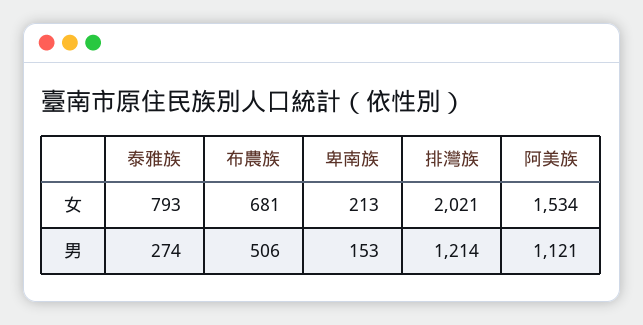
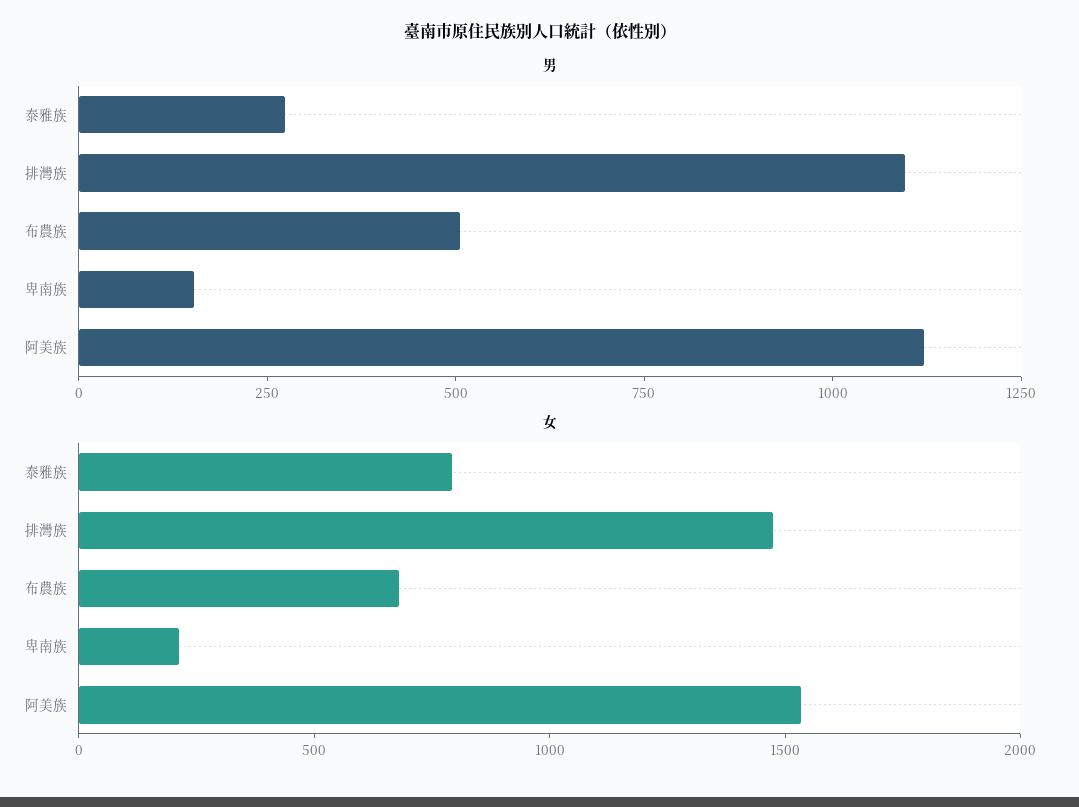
女, 排灣族: 2021 -> 1500
男, 排灣族: 1214 -> 1100

